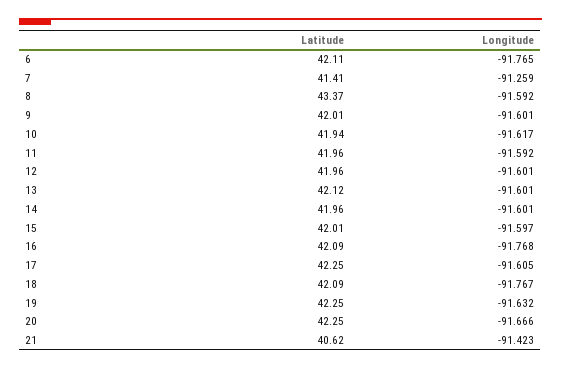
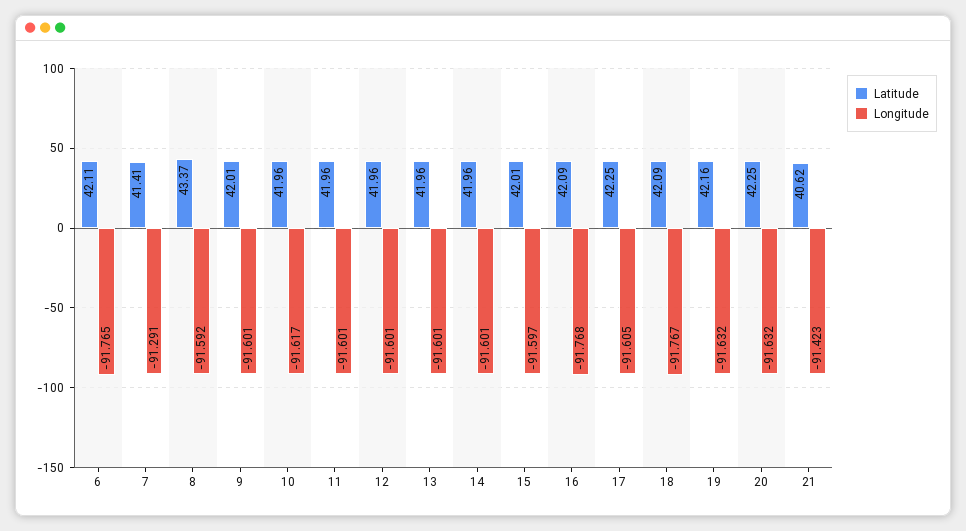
Longitude, 7: -91.259 -> -91.291
Latitude, 10: 41.94 -> 41.96
Longitude, 11: -91.592 -> -91.601
Latitude, 13: 42.12 -> 41.96
Latitude, 19: 42.25 -> 42.16
Longitude, 20: -91.666 -> -91.632

